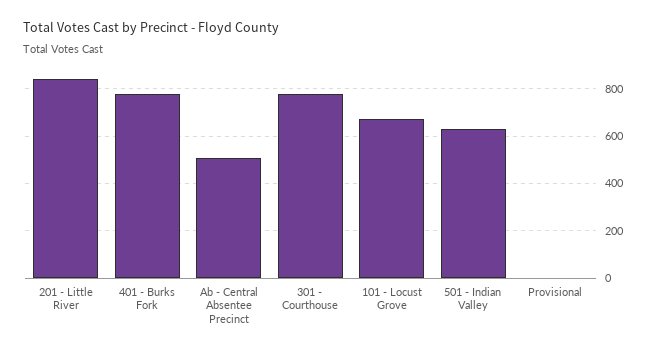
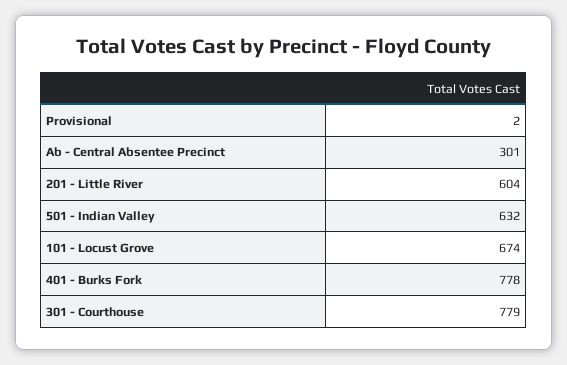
201 - Little River: 850 -> 604
Ab - Central Absentee Precinct: 500 -> 301

